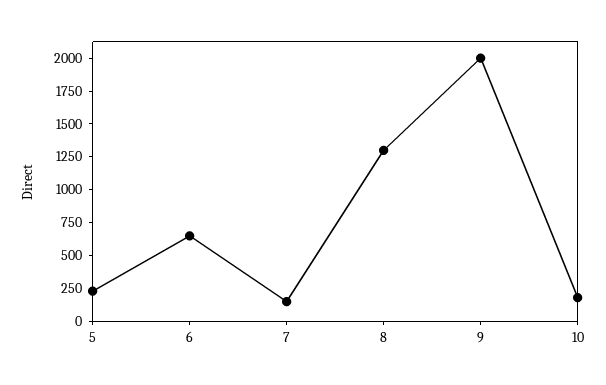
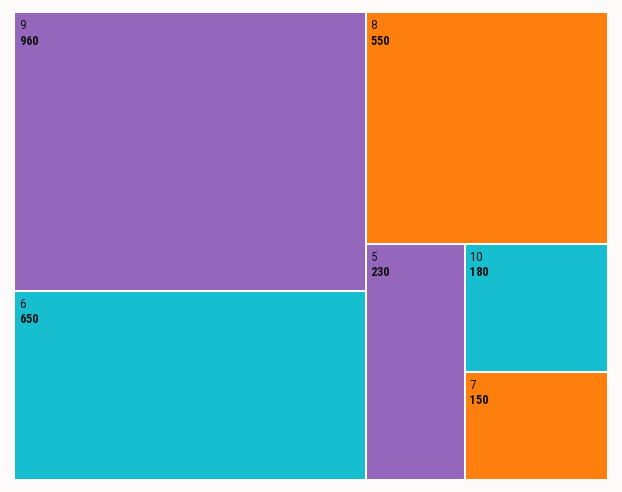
8: 1250 -> 550
9: 2000 -> 960

